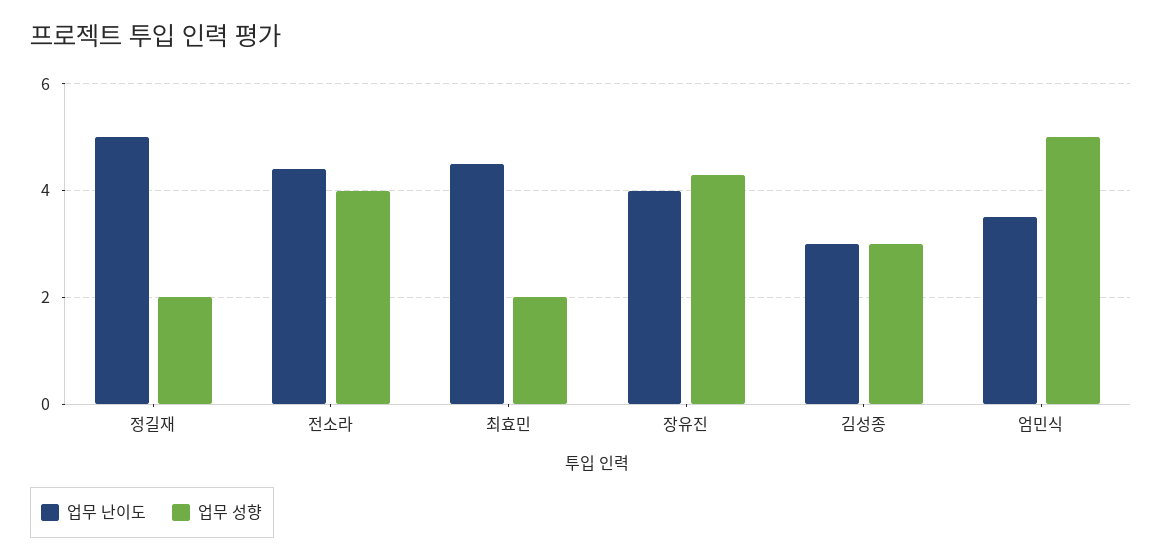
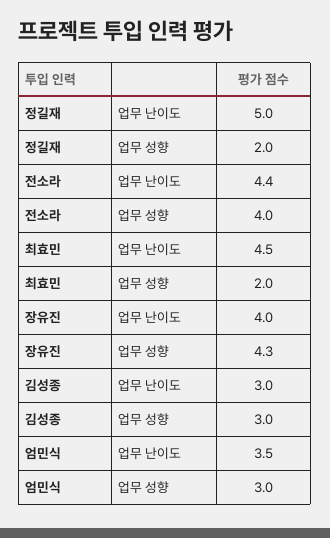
업무 성향, 엄민식: 5 -> 3

